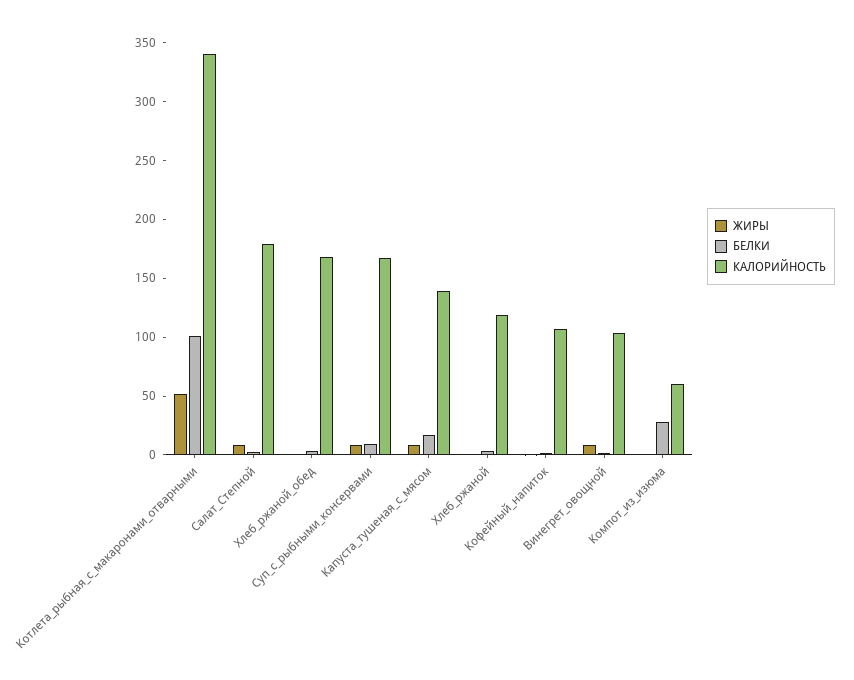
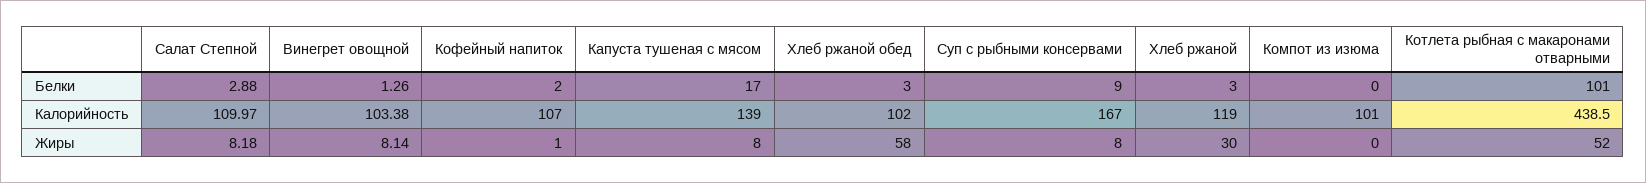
КАЛОРИЙНОСТЬ, Котлета_рыбная_с_макаронами_отварными: 340 -> 438.5
КАЛОРИЙНОСТЬ, Салат_Степной: 180 -> 109.97
ЖИРЫ, Хлеб_ржаной_обед: 0 -> 58
КАЛОРИЙНОСТЬ, Хлеб_ржаной_обед: 170 -> 102
ЖИРЫ, Хлеб_ржаной: 0 -> 30
БЕЛКИ, Компот_из_изюма: 30 -> 0
КАЛОРИЙНОСТЬ, Компот_из_изюма: 60 -> 101

